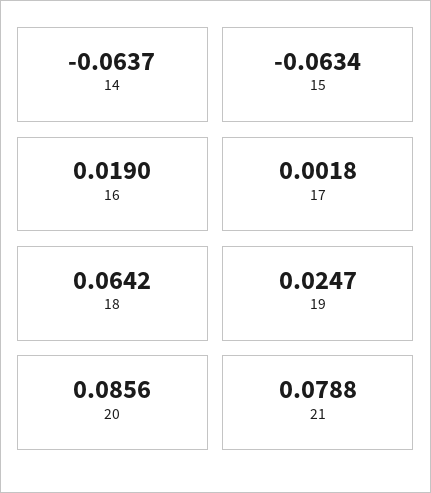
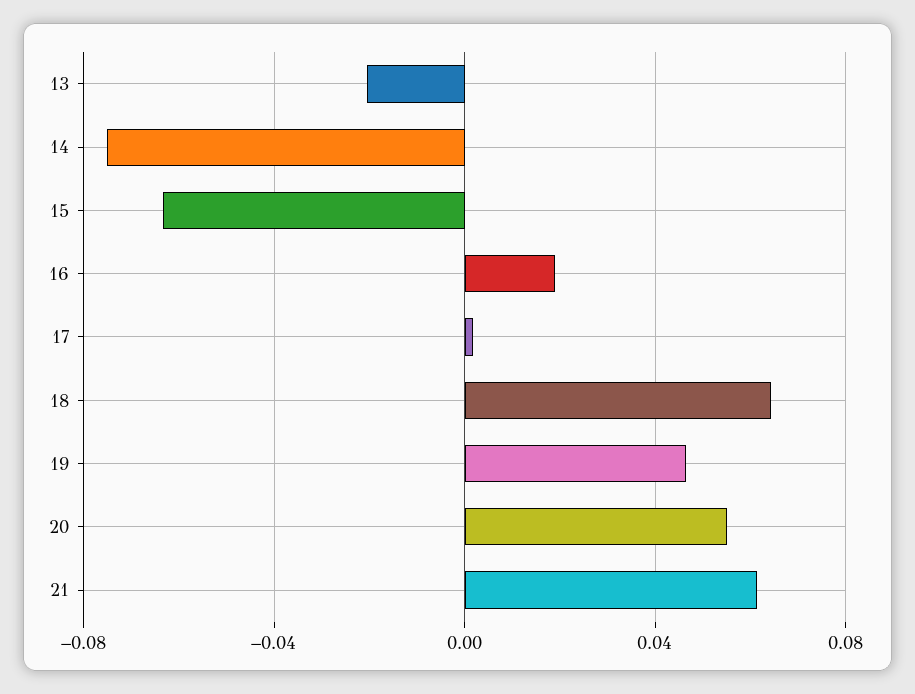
14: -0.0637 -> -0.075
19: 0.0247 -> 0.045
20: 0.0856 -> 0.055
21: 0.0788 -> 0.06
13: none -> -0.02

